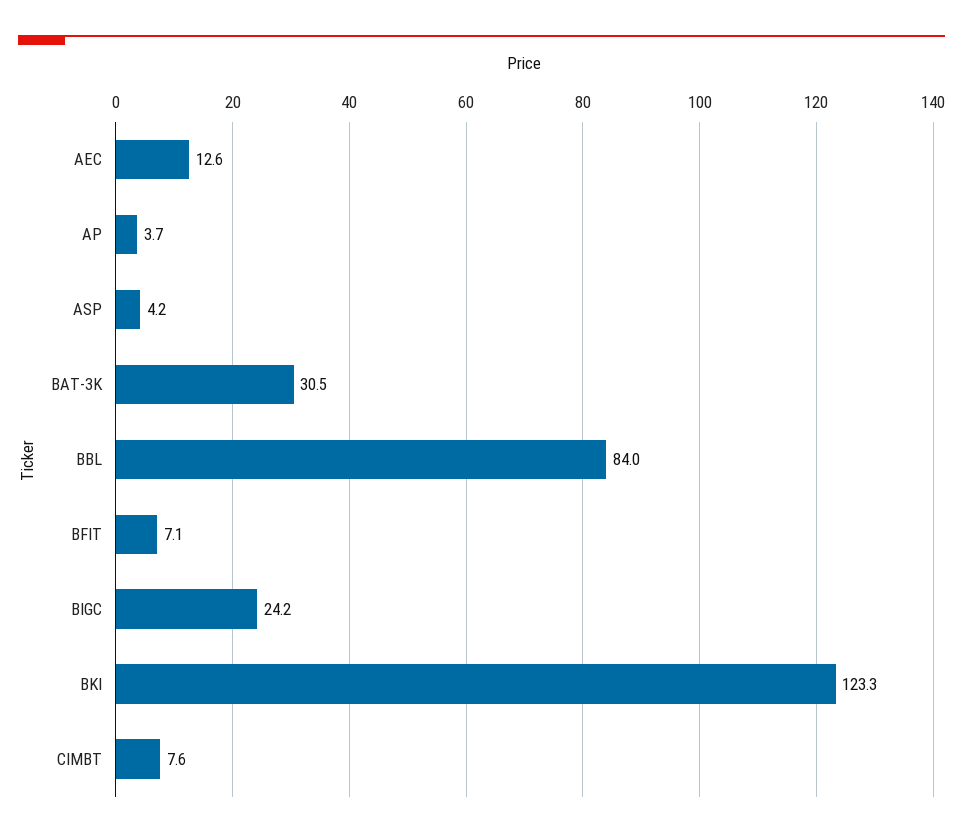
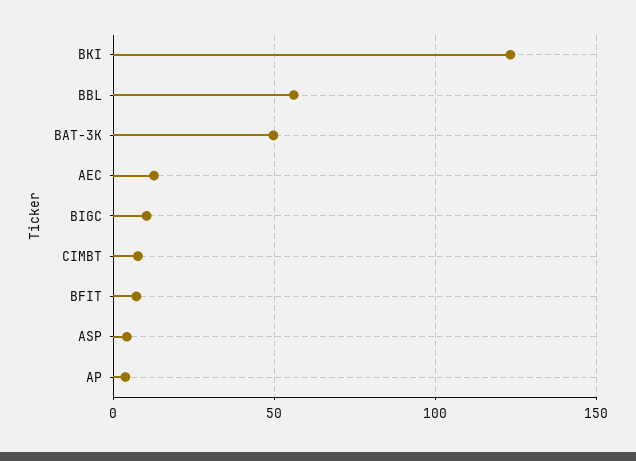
BAT-3K: 30.5 -> 50
BBL: 84 -> 55
BIGC: 24.2 -> 10

